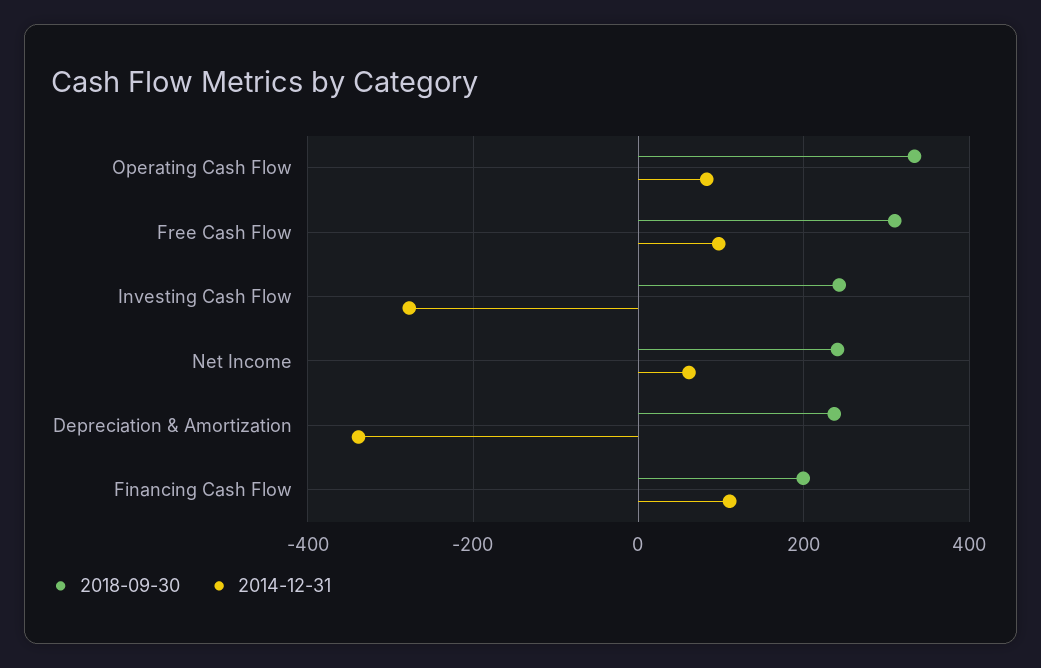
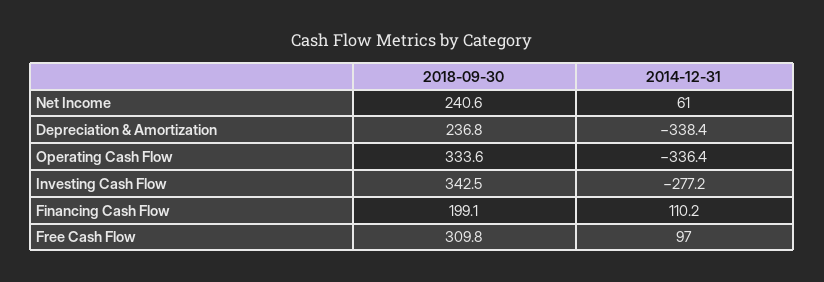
2014-12-31, Operating Cash Flow: 80 -> -336.4
2018-09-30, Investing Cash Flow: 240 -> 342.5

